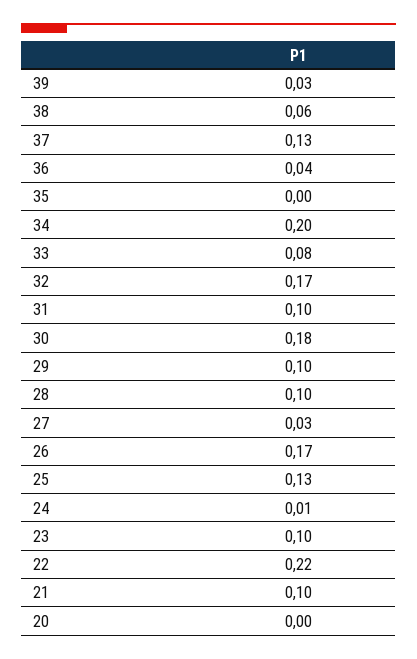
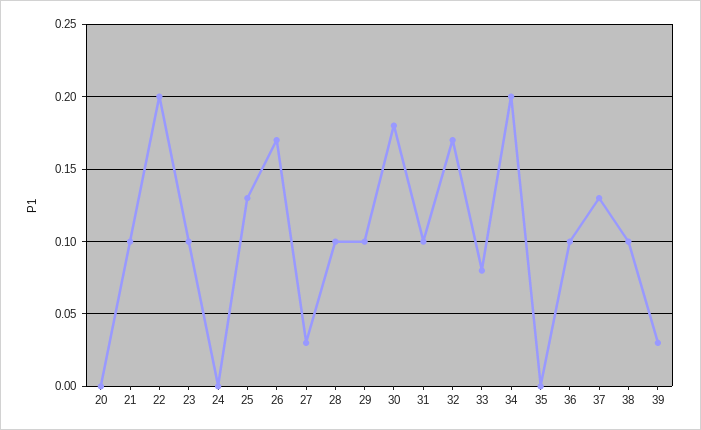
38: 0.06 -> 0.1
36: 0.04 -> 0.1
24: 0.01 -> 0
22: 0.22 -> 0.2

